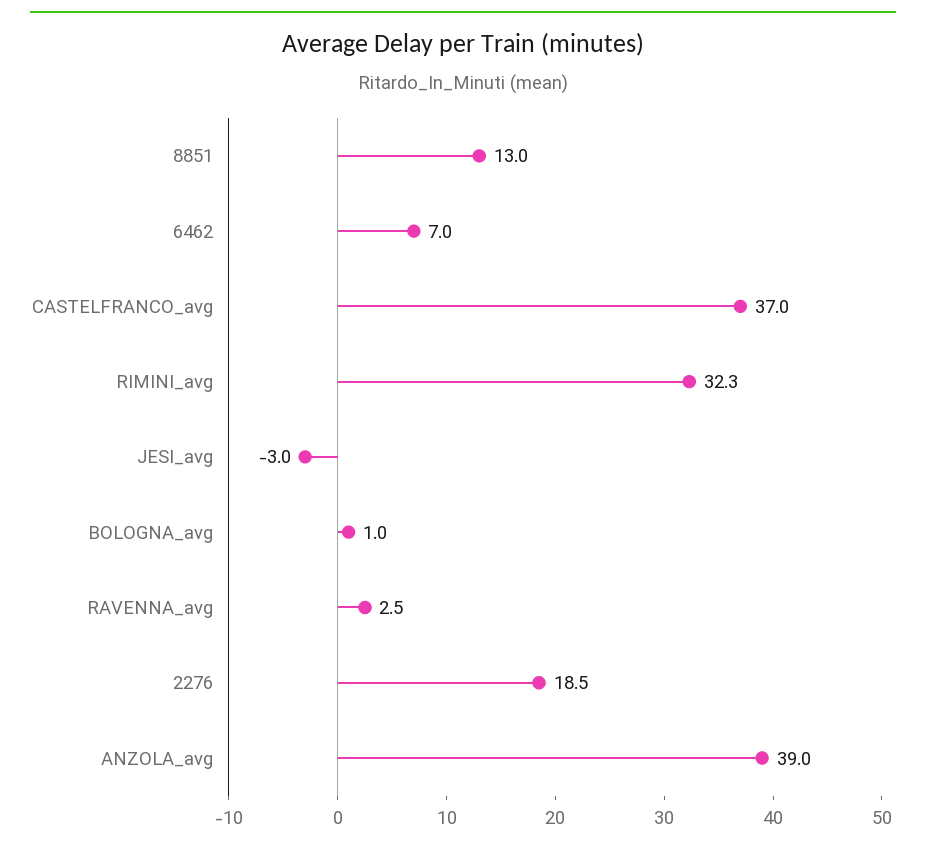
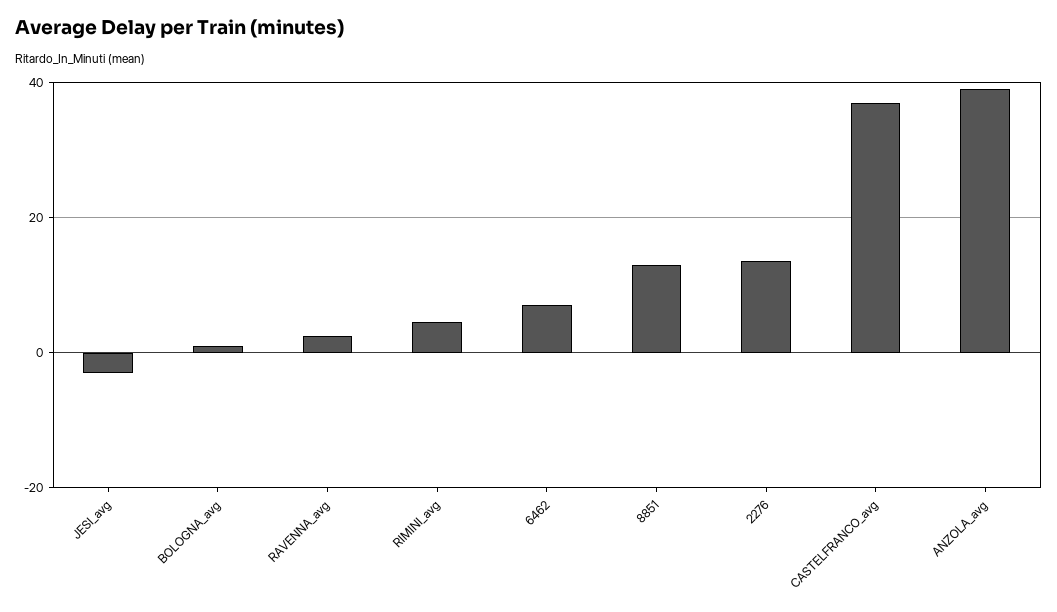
RIMINI_avg: 32.3 -> 4
2276: 18.5 -> 14

